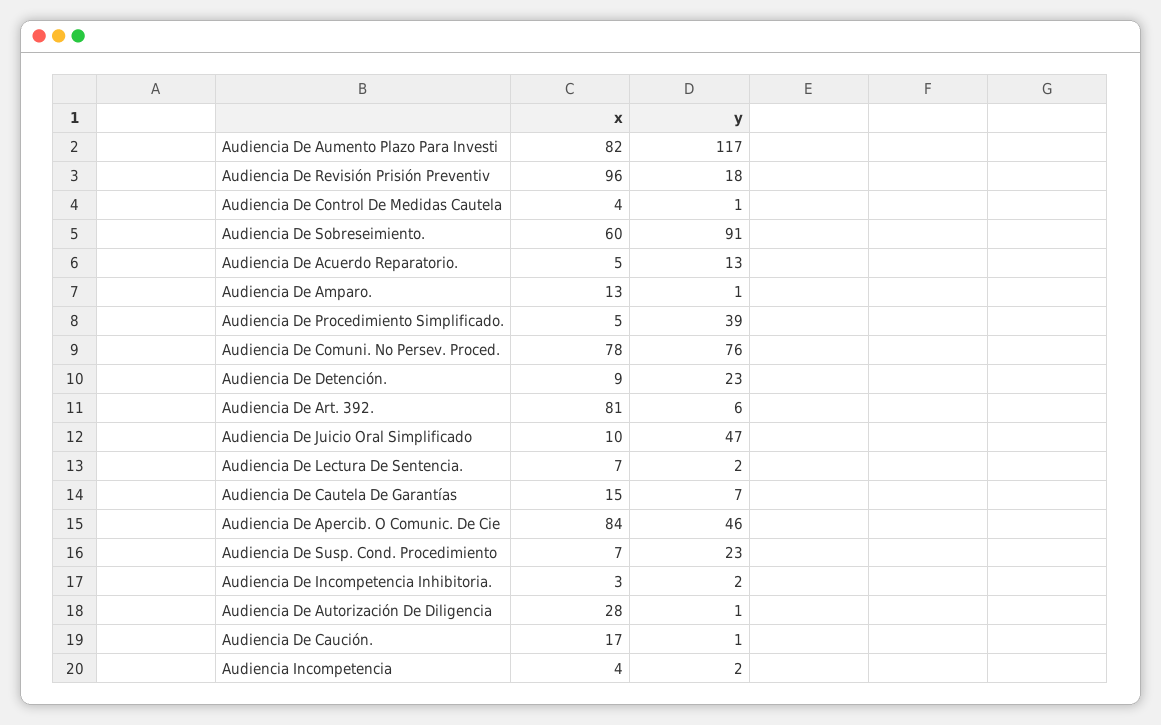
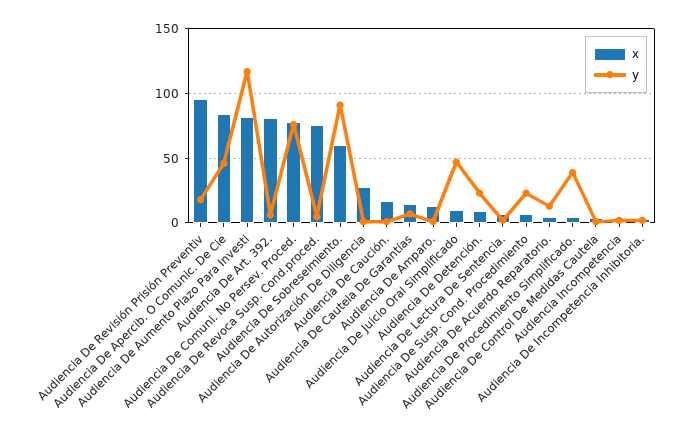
x, Audiencia De Revoca Susp. Cond.proced.: none -> 75
y, Audiencia De Revoca Susp. Cond.proced.: none -> 5

